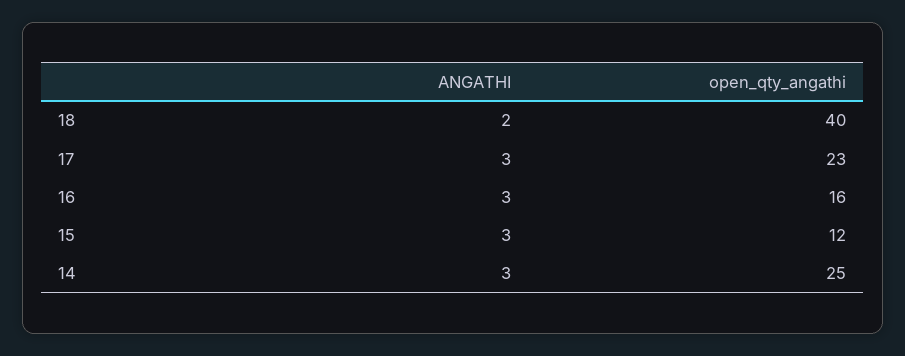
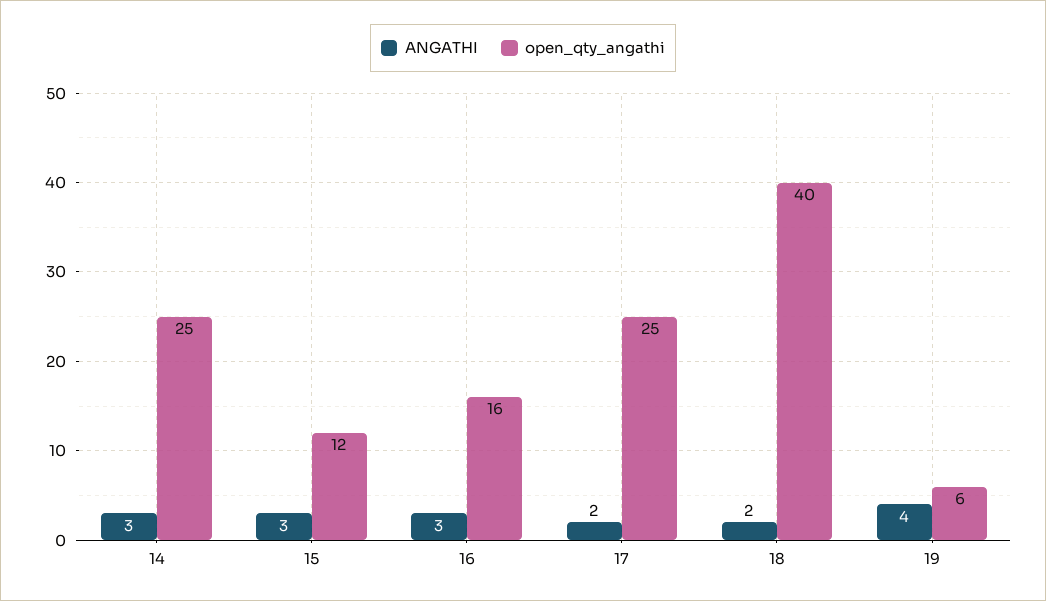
ANGATHI, 17: 3 -> 2
open_qty_angathi, 17: 23 -> 25
ANGATHI, 19: none -> 4
open_qty_angathi, 19: none -> 6

